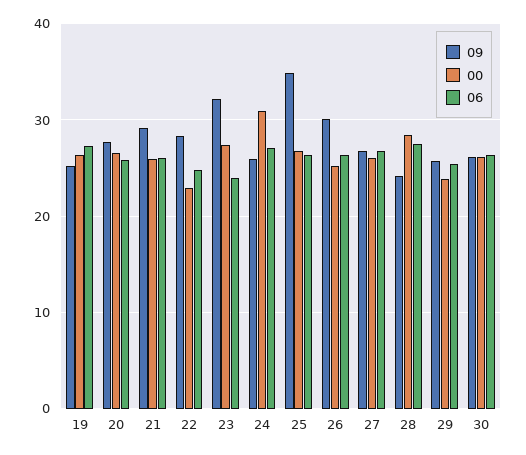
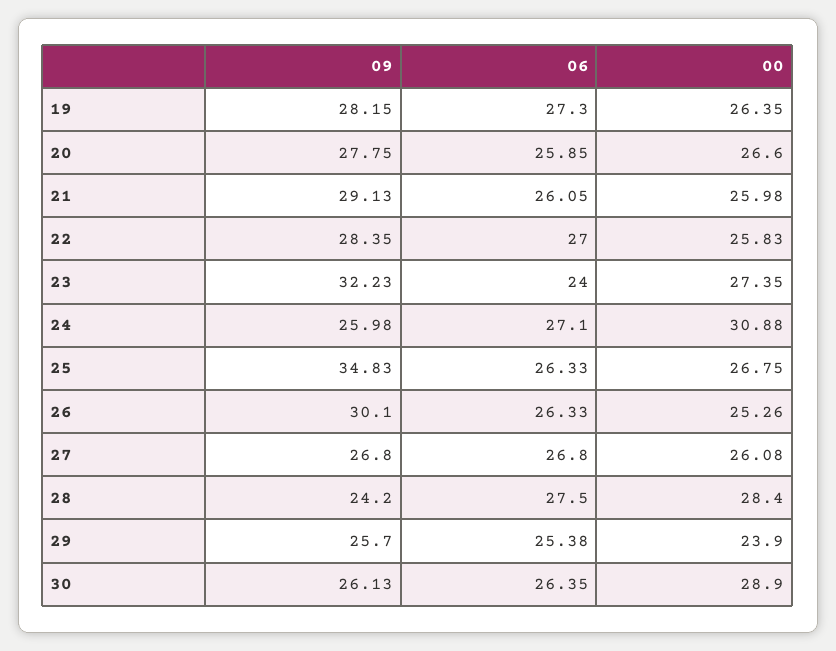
09, 19: 25 -> 28.15
00, 22: 23 -> 25.83
06, 22: 25 -> 27
00, 30: 26 -> 28.9

